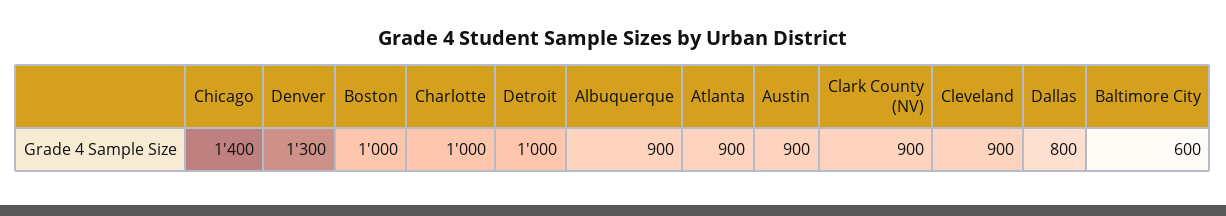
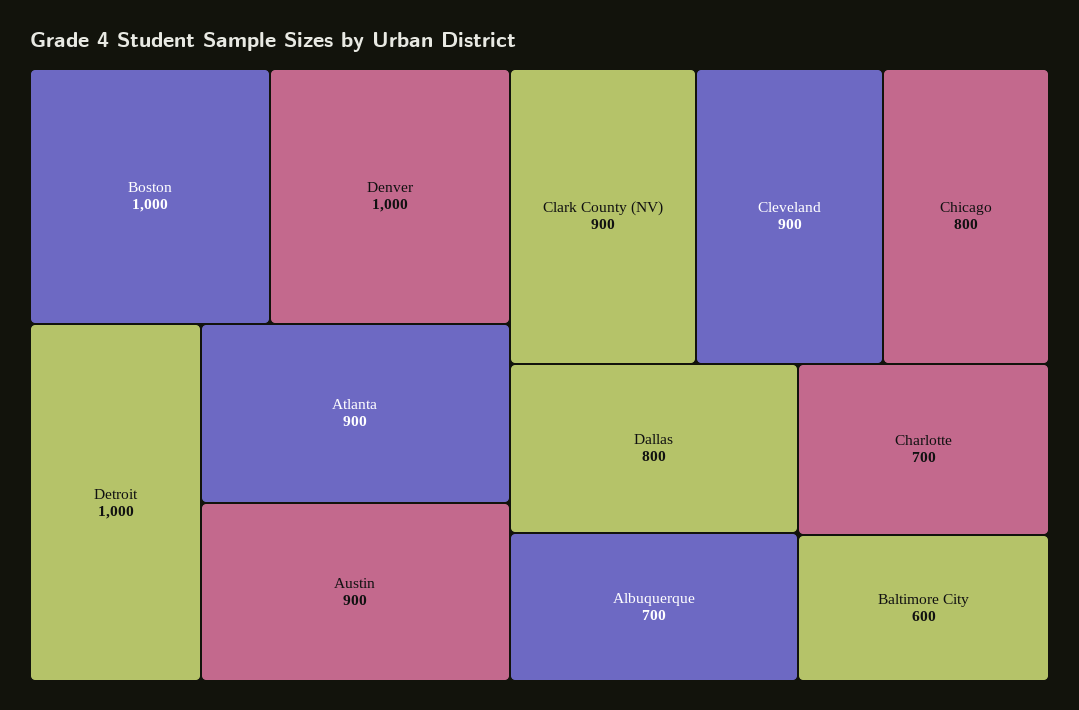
Chicago: 1400 -> 800
Denver: 1300 -> 1000
Charlotte: 1000 -> 700
Albuquerque: 900 -> 700

